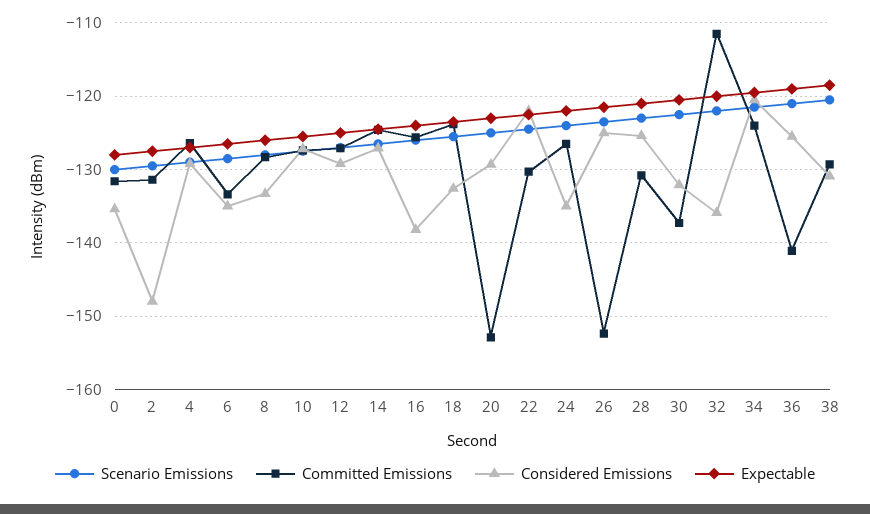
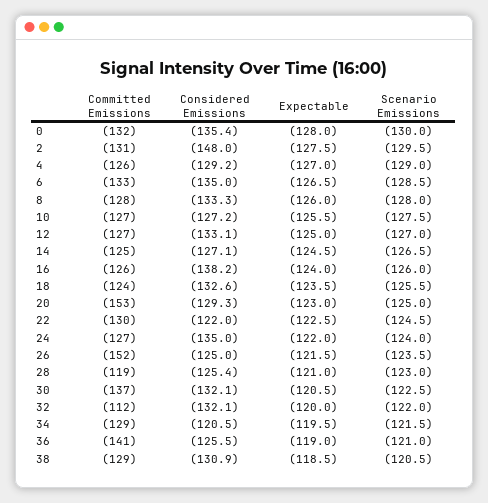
Considered Emissions, 12: -129 -> -133.1
Committed Emissions, 28: -131 -> -119
Considered Emissions, 32: -136 -> -132.1
Committed Emissions, 34: -124 -> -129

